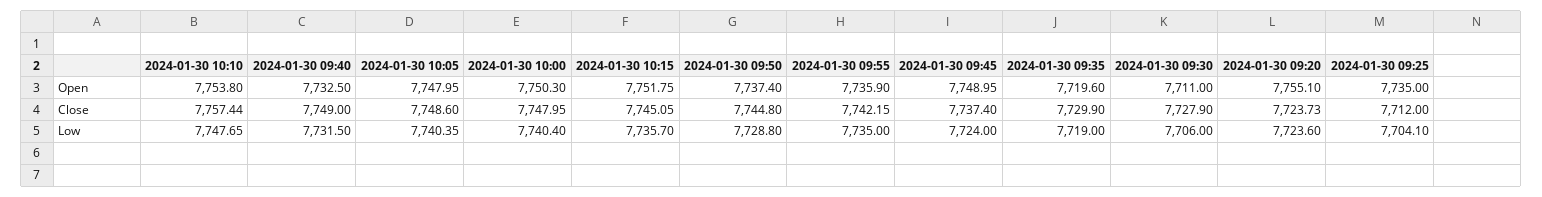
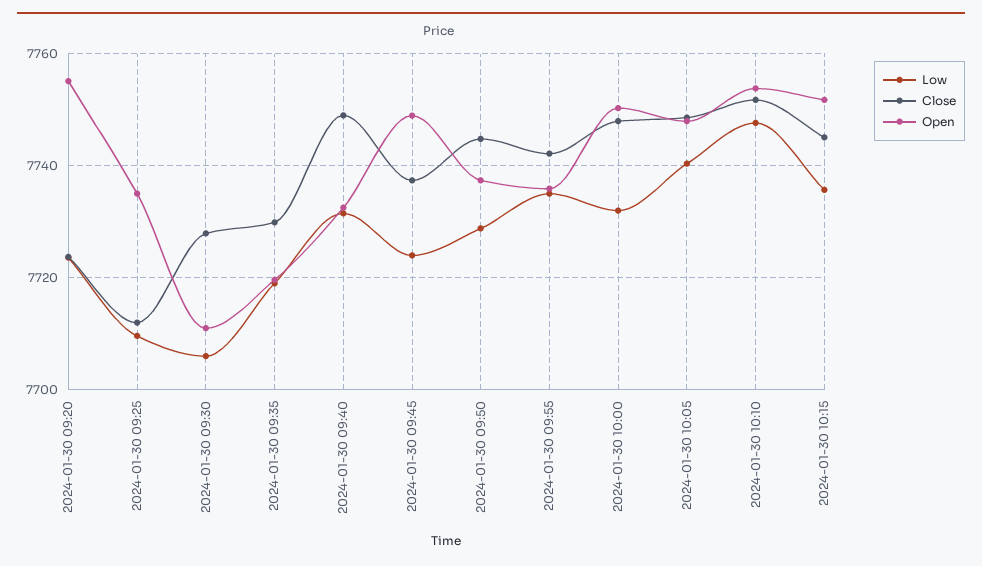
Close, 2024-01-30 10:10: 7757.44 -> 7752
Low, 2024-01-30 10:00: 7740.4 -> 7732
Low, 2024-01-30 09:25: 7704.1 -> 7710

